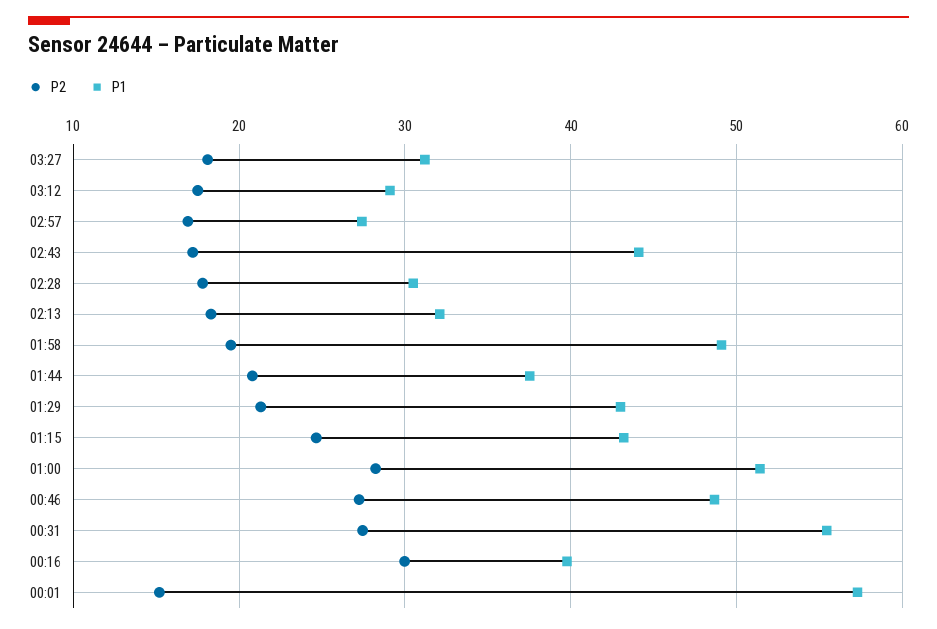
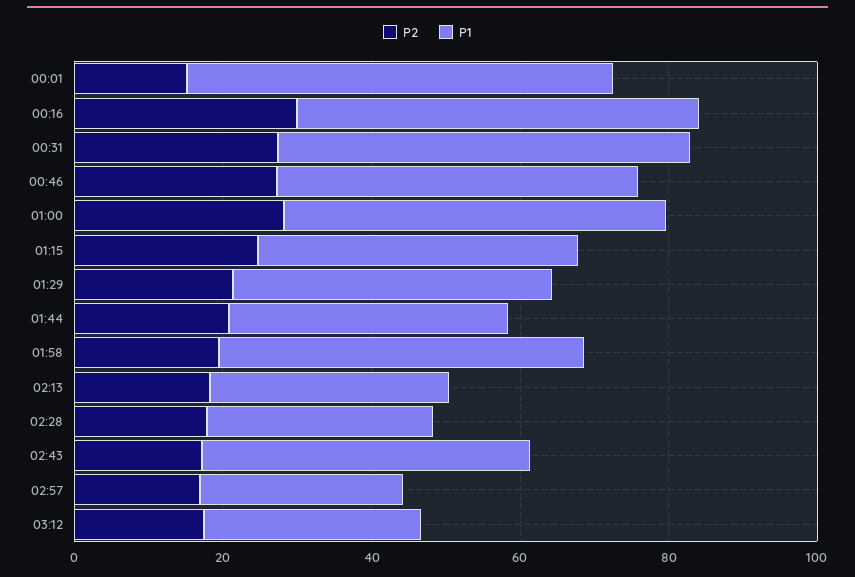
P2, 03:27: 18 -> none
P1, 03:27: 31 -> none
P1, 00:16: 40 -> 55

